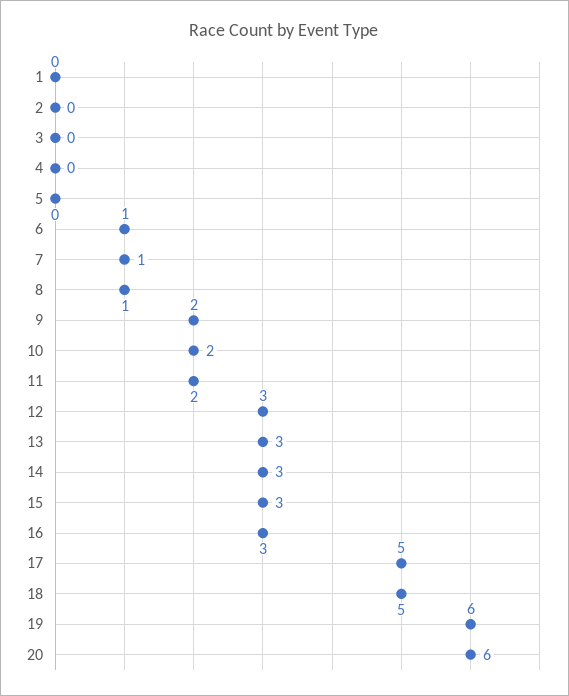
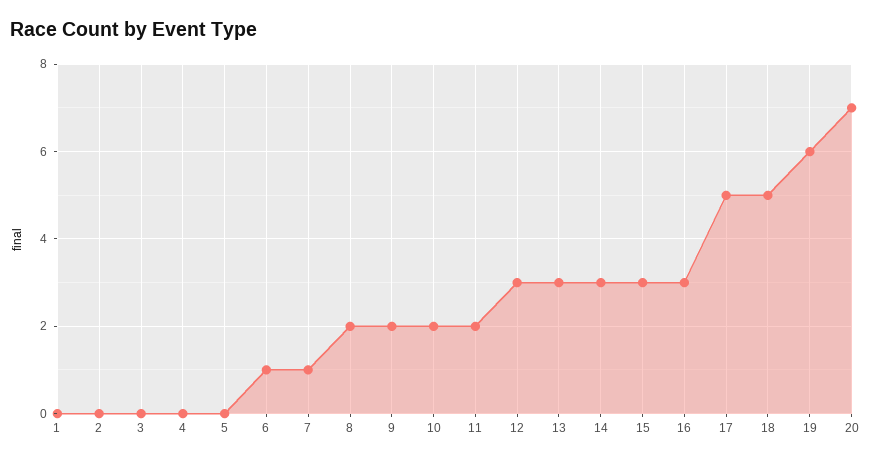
8: 1 -> 2
20: 6 -> 7

